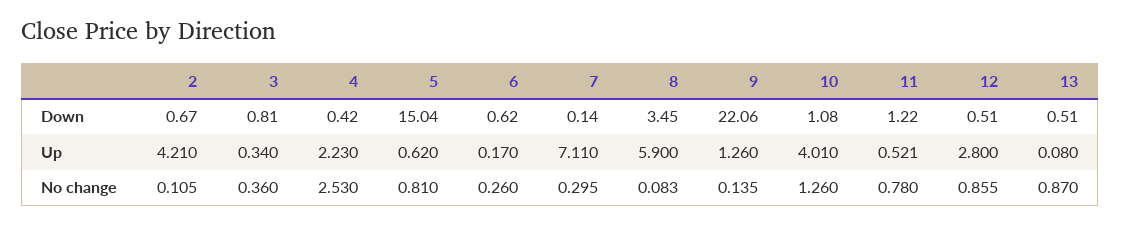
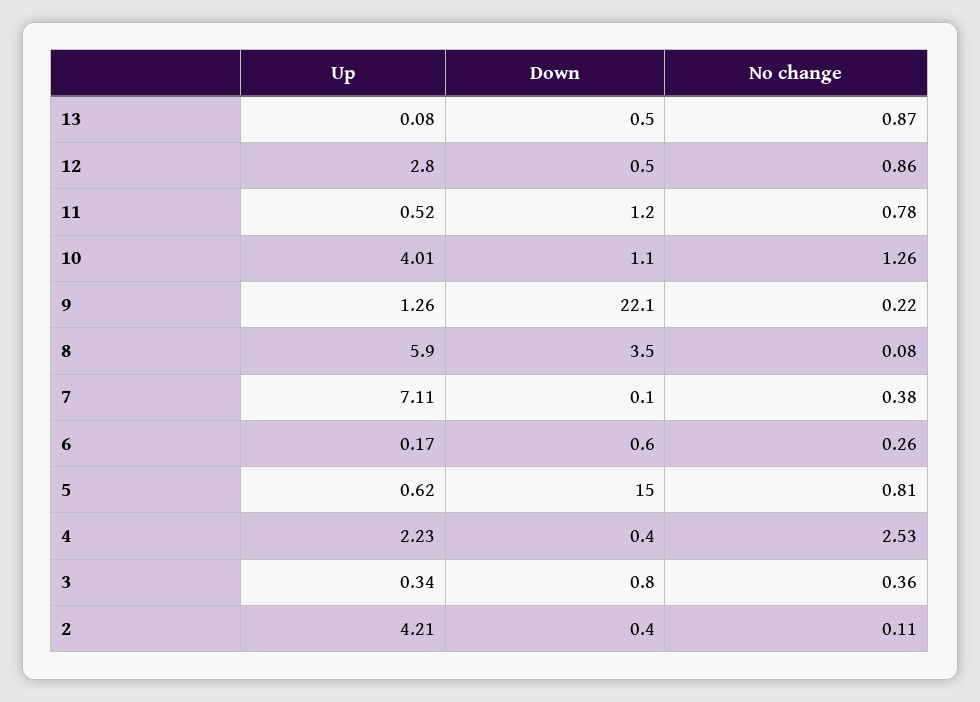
2, Down: 0.67 -> 0.4
7, No change: 0.295 -> 0.38
9, No change: 0.135 -> 0.22

